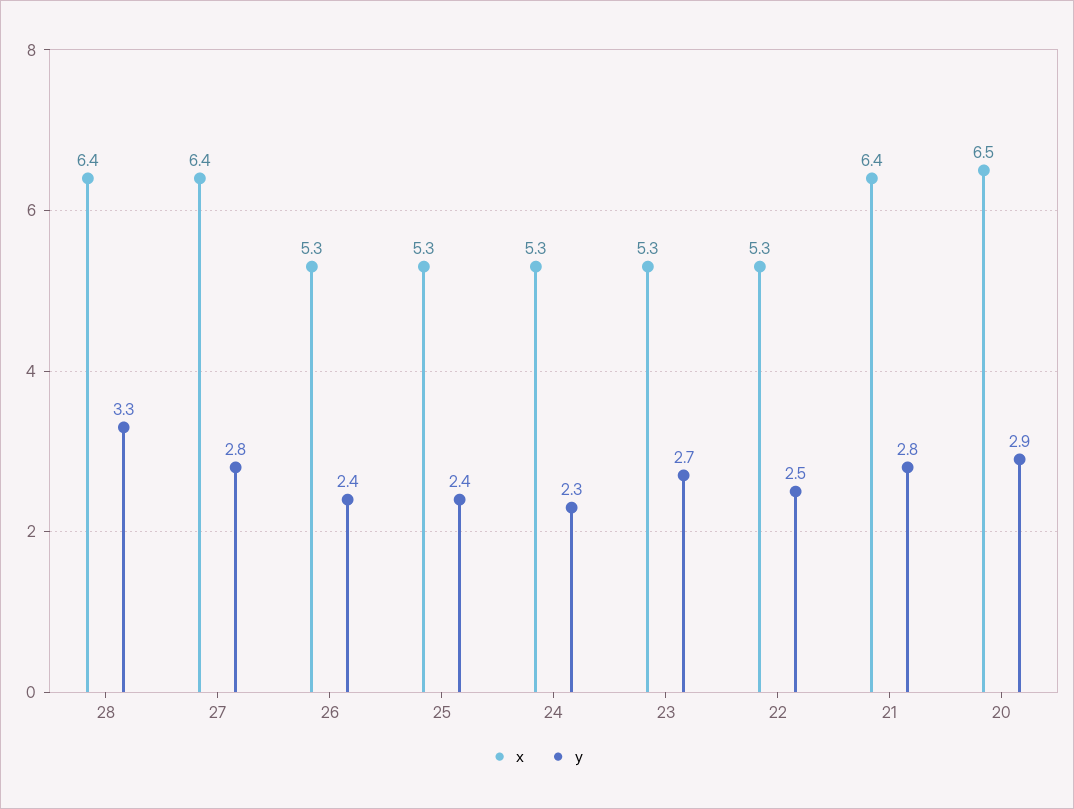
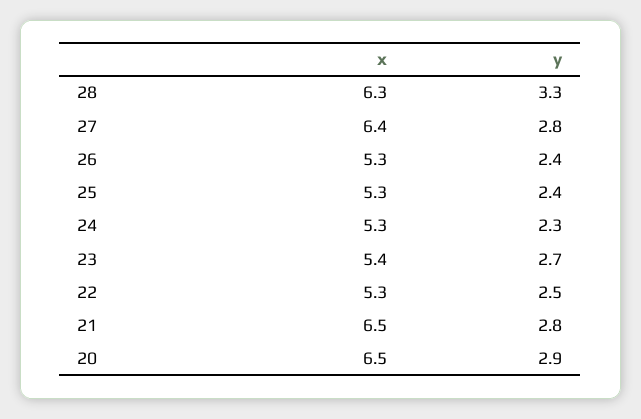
x, 28: 6.4 -> 6.3
x, 23: 5.3 -> 5.4
x, 21: 6.4 -> 6.5

